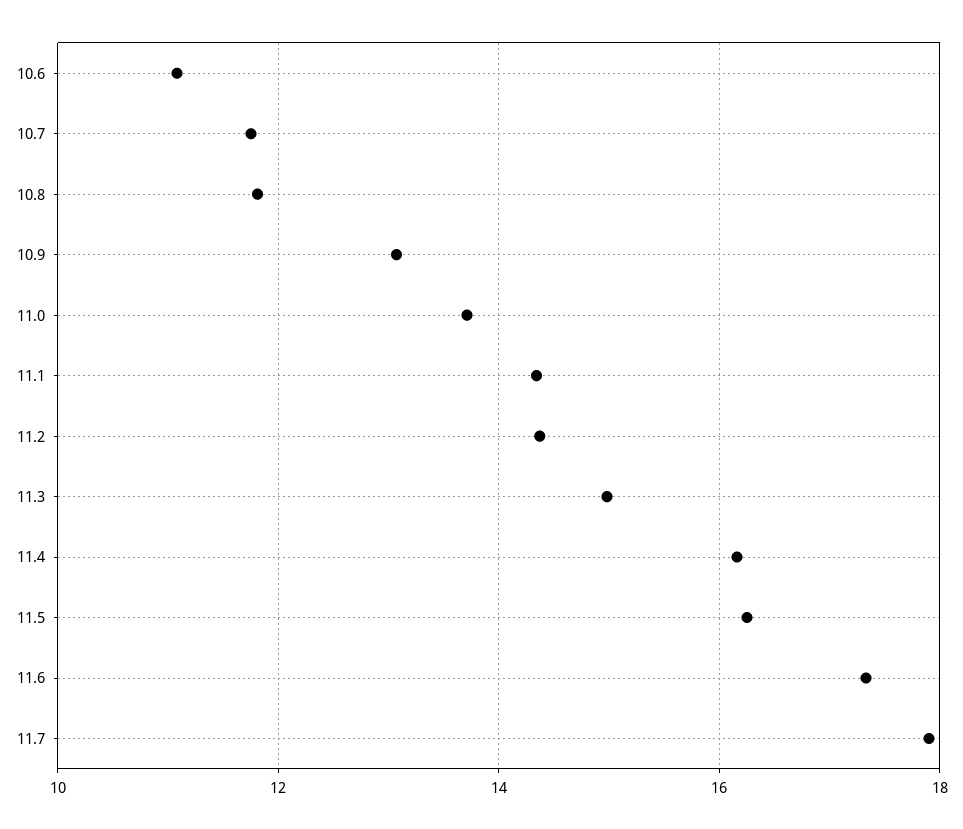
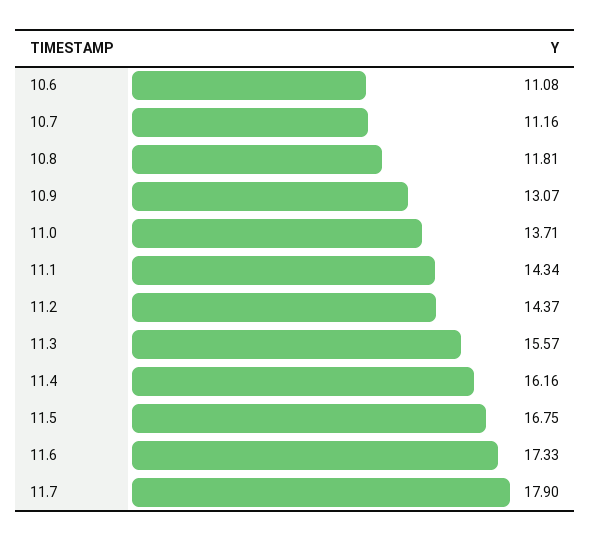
10.7: 11.8 -> 11.16
11.3: 15 -> 15.57
11.5: 16.2 -> 16.75

